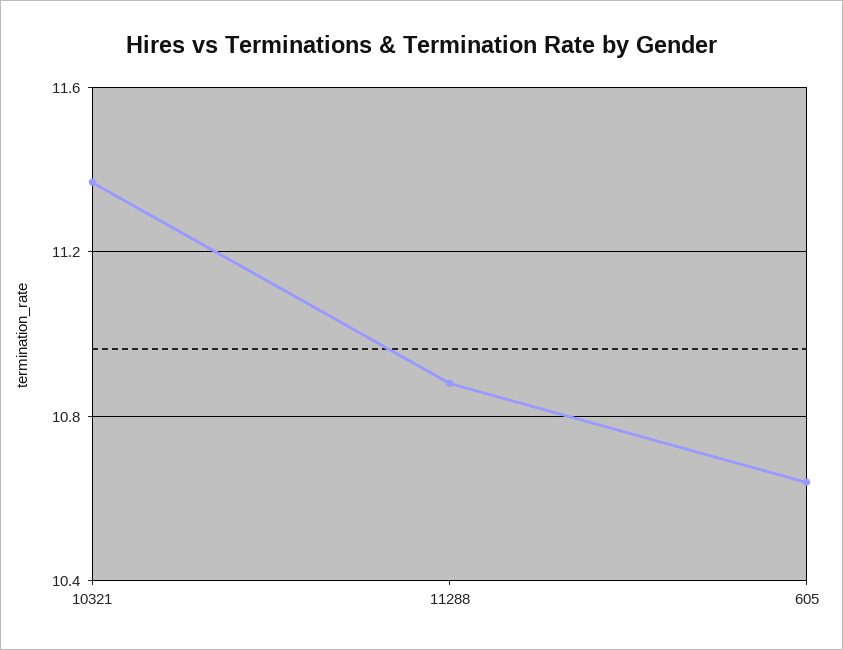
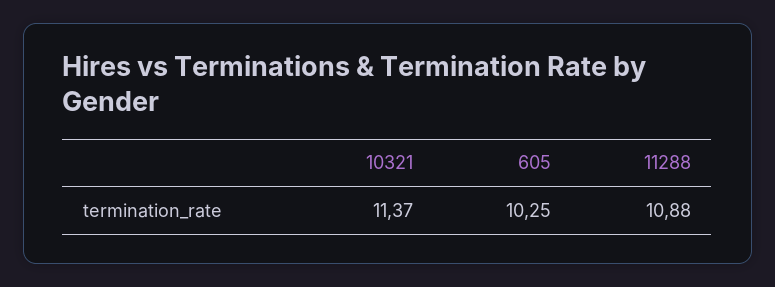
605: 10.65 -> 10.25

